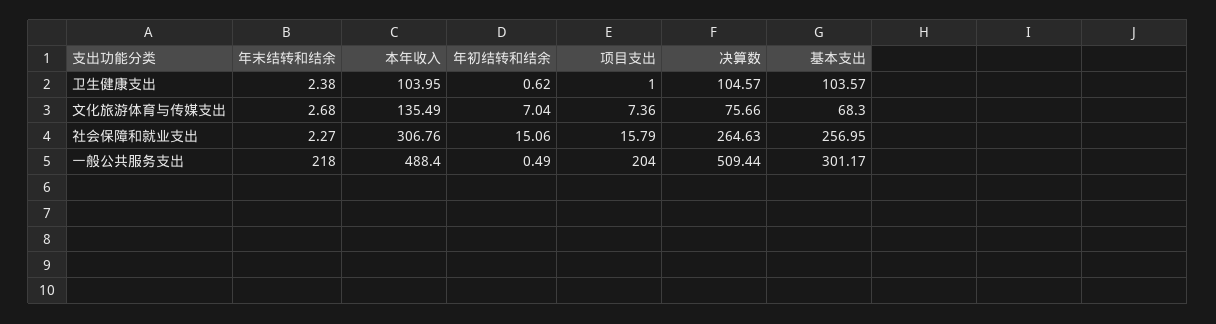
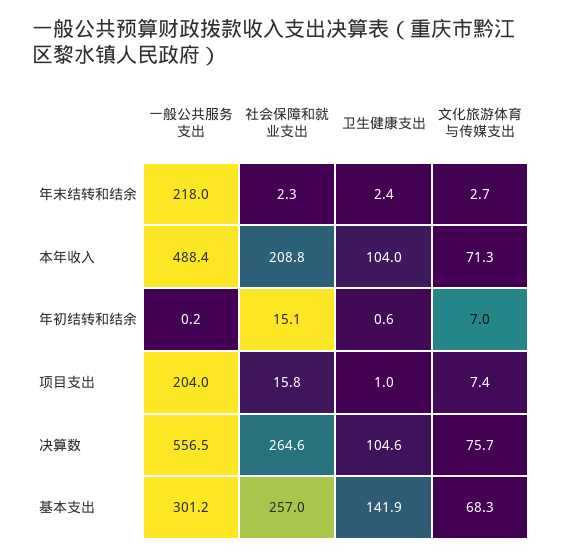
基本支出, 卫生健康支出: 103.57 -> 141.9
本年收入, 文化旅游体育与传媒支出: 135.49 -> 71.3
本年收入, 社会保障和就业支出: 306.76 -> 208.8
年初结转和结余, 一般公共服务支出: 0.49 -> 0.2
决算数, 一般公共服务支出: 509.44 -> 556.5

